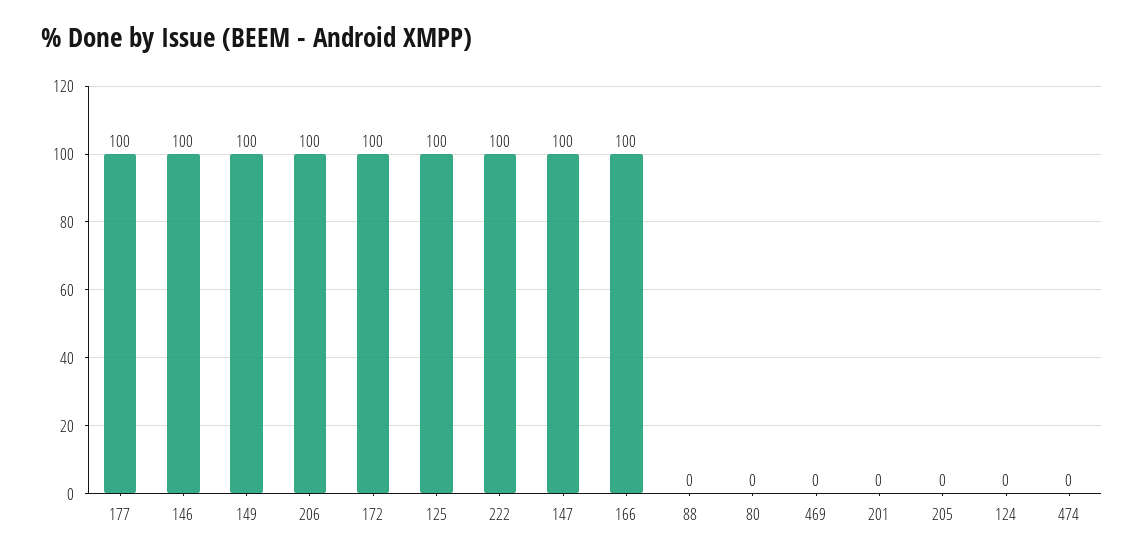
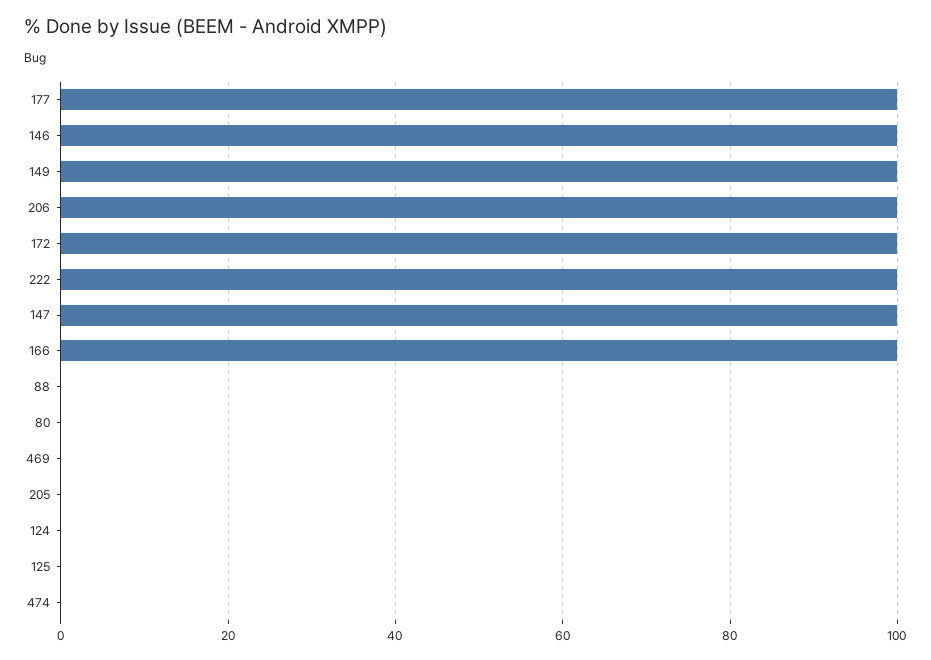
125: 100 -> 0
201: 0 -> none

